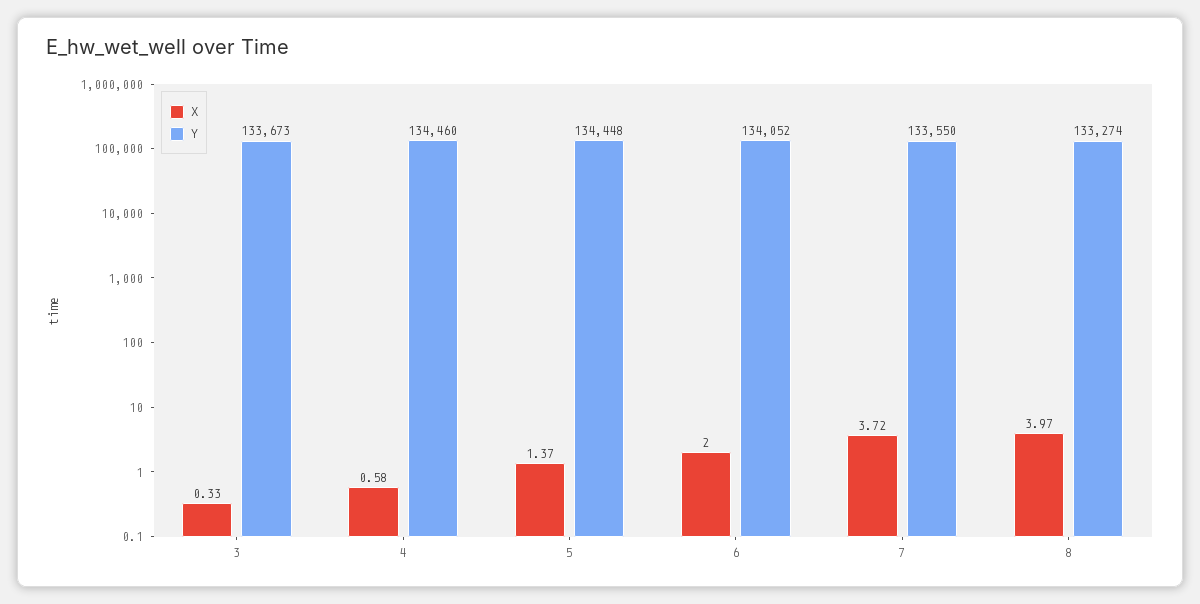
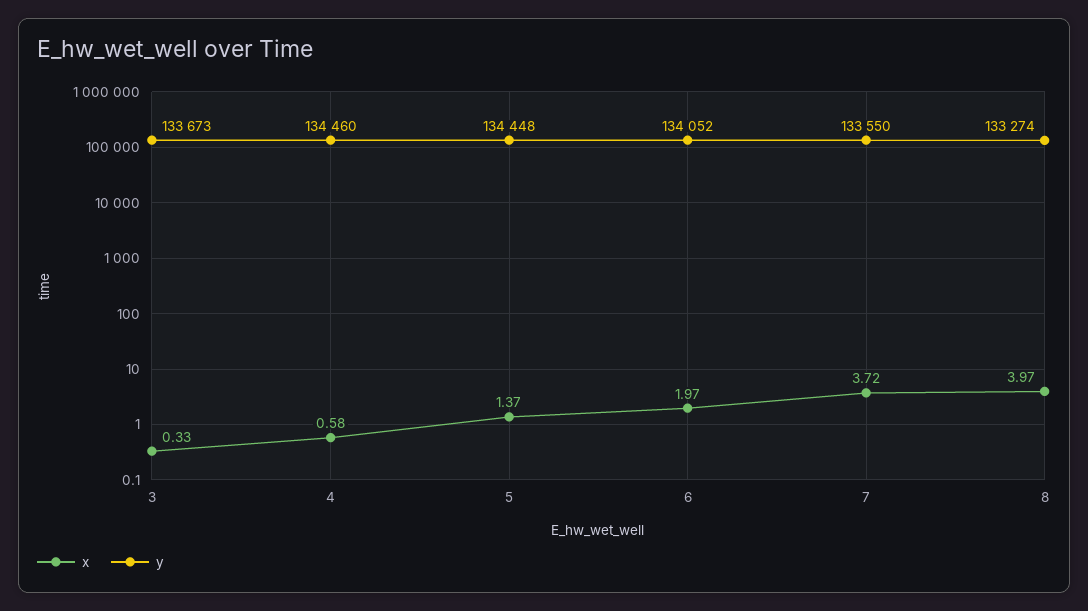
X, 6: 2 -> 1.97

